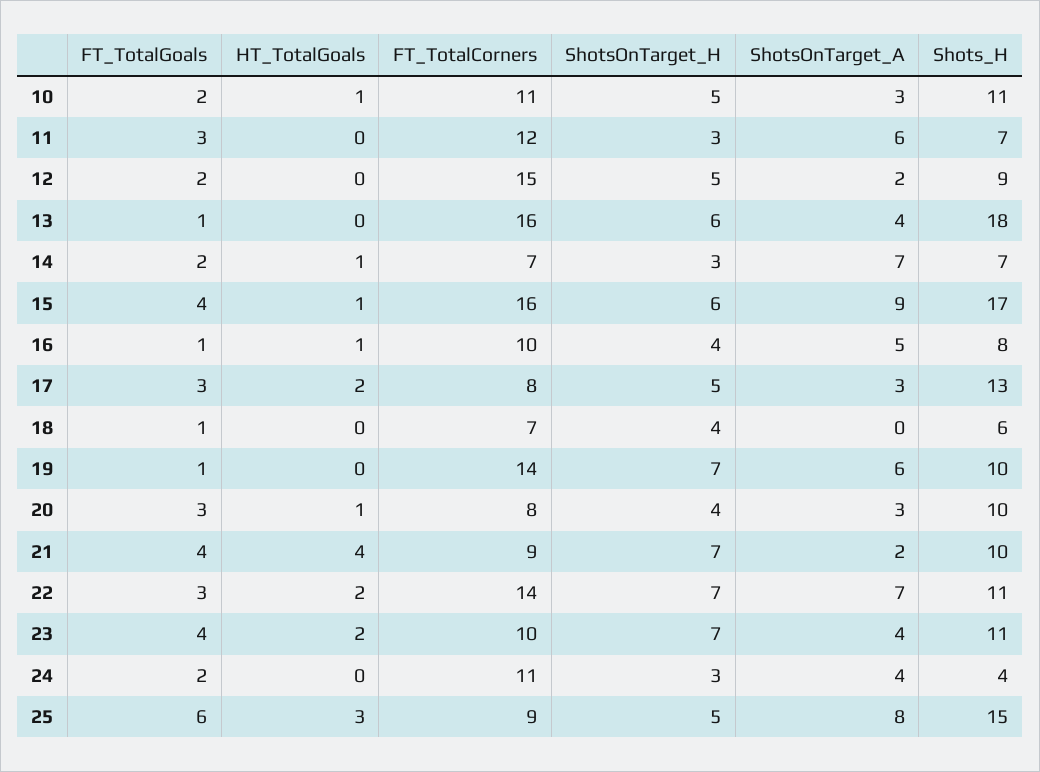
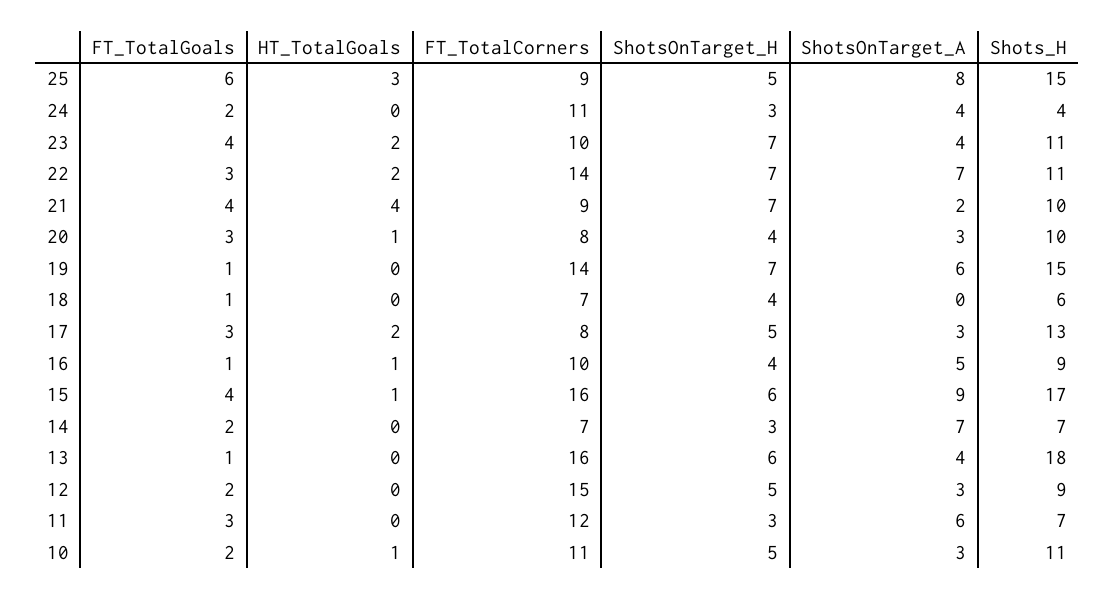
ShotsOnTarget_A, 12: 2 -> 3
HT_TotalGoals, 14: 1 -> 0
Shots_H, 16: 8 -> 9
Shots_H, 19: 10 -> 15

